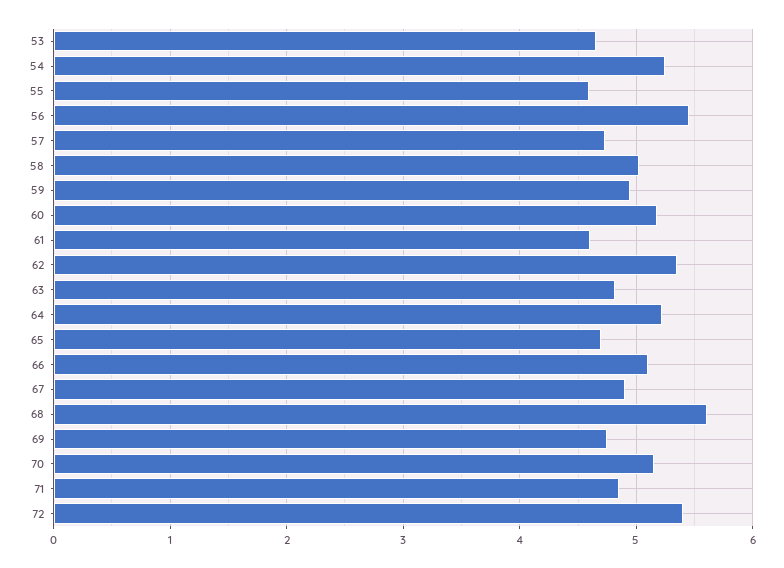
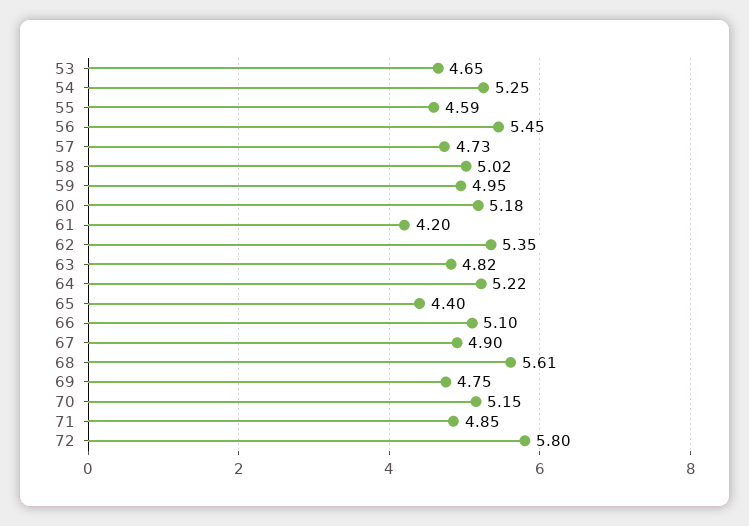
61: 4.6 -> 4.2
65: 4.7 -> 4.4
72: 5.4 -> 5.8

